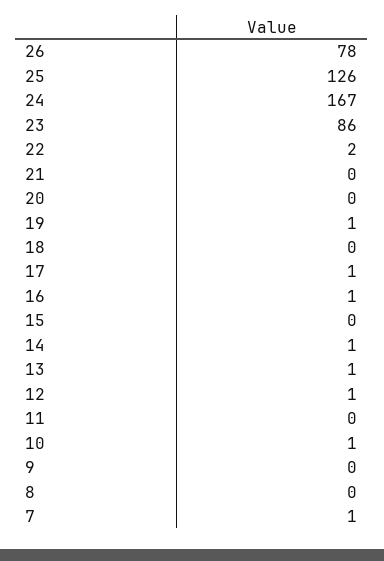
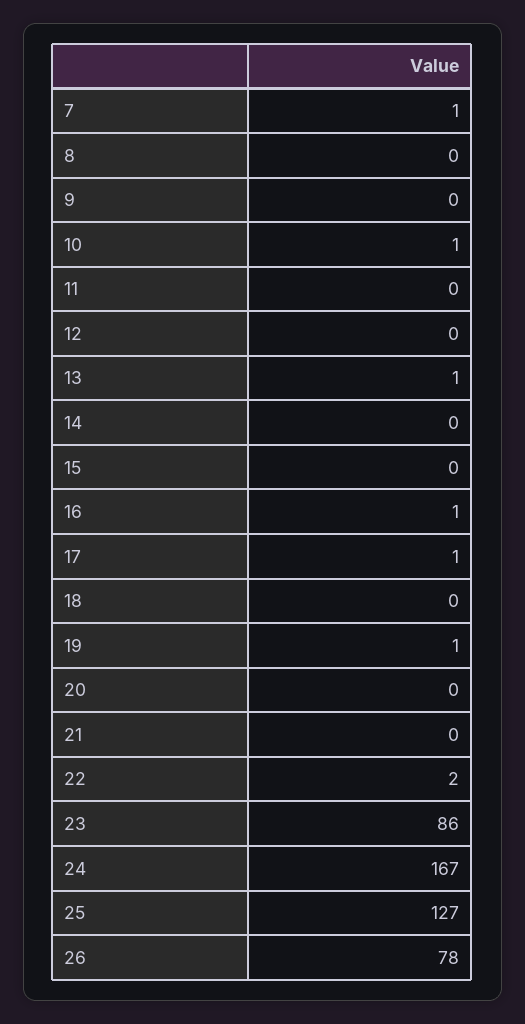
25: 126 -> 127
14: 1 -> 0
12: 1 -> 0

